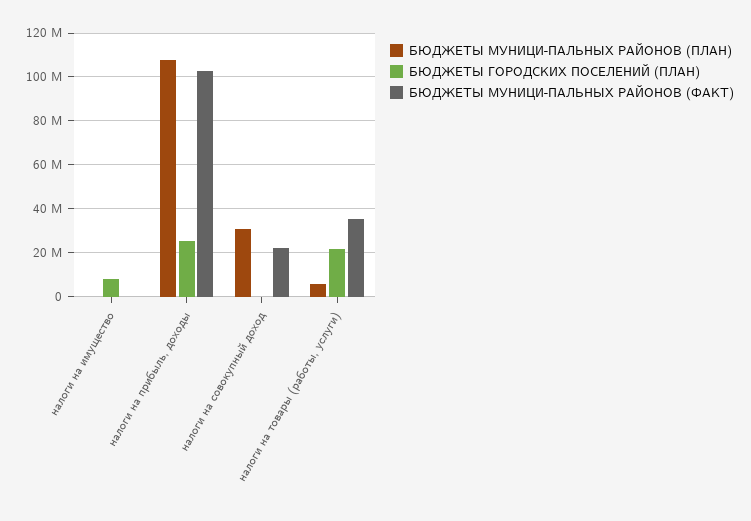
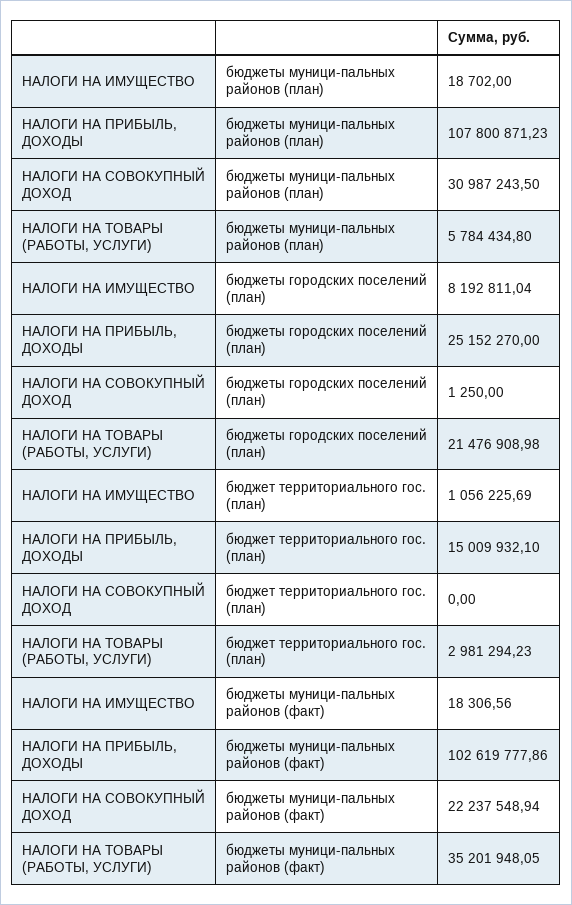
бюджет территориального гос. (план), налоги на имущество: none -> 1056225.69
бюджет территориального гос. (план), налоги на прибыль, доходы: none -> 15009932.1
бюджет территориального гос. (план), налоги на совокупный доход: none -> 0
бюджет территориального гос. (план), налоги на товары (работы, услуги): none -> 2981294.23

